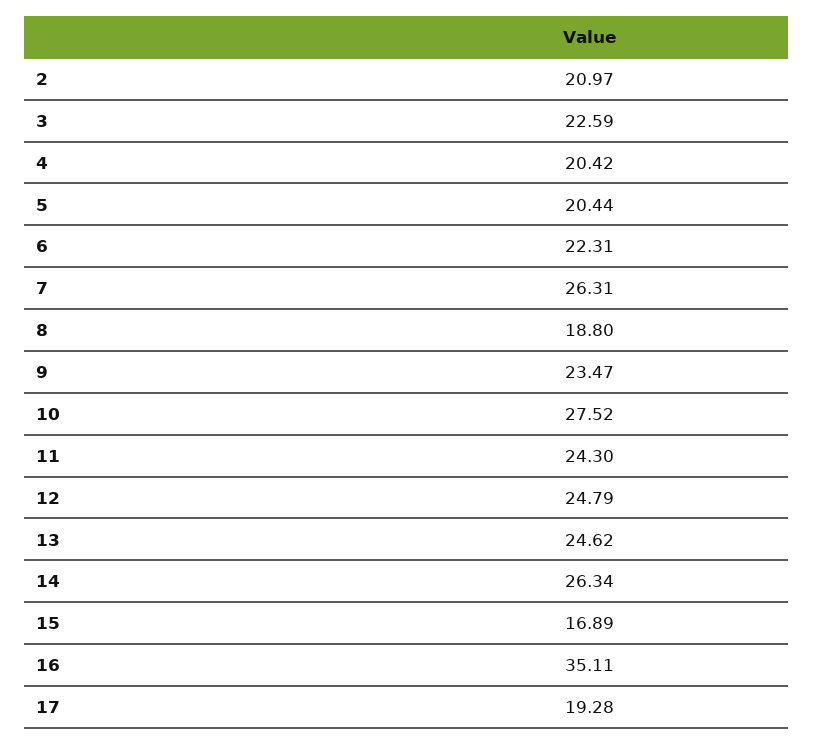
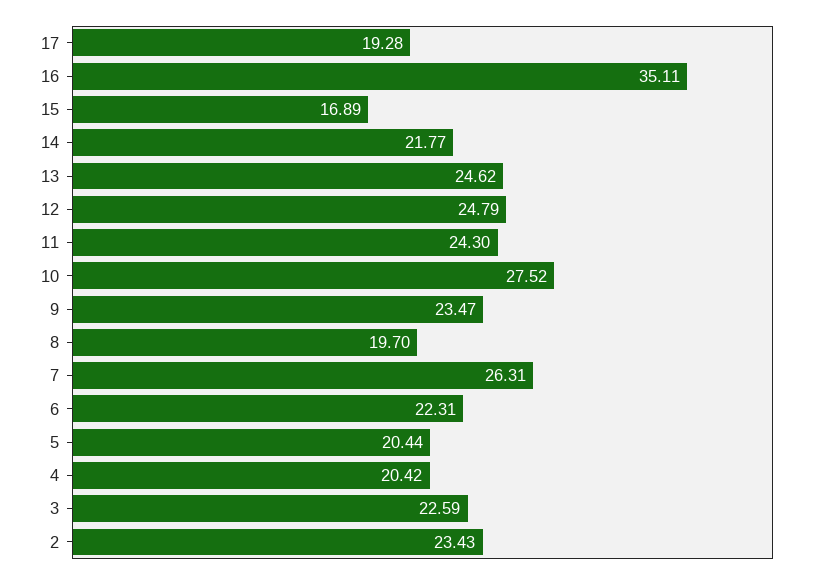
2: 20.97 -> 23.43
8: 18.8 -> 19.7
14: 26.34 -> 21.77

